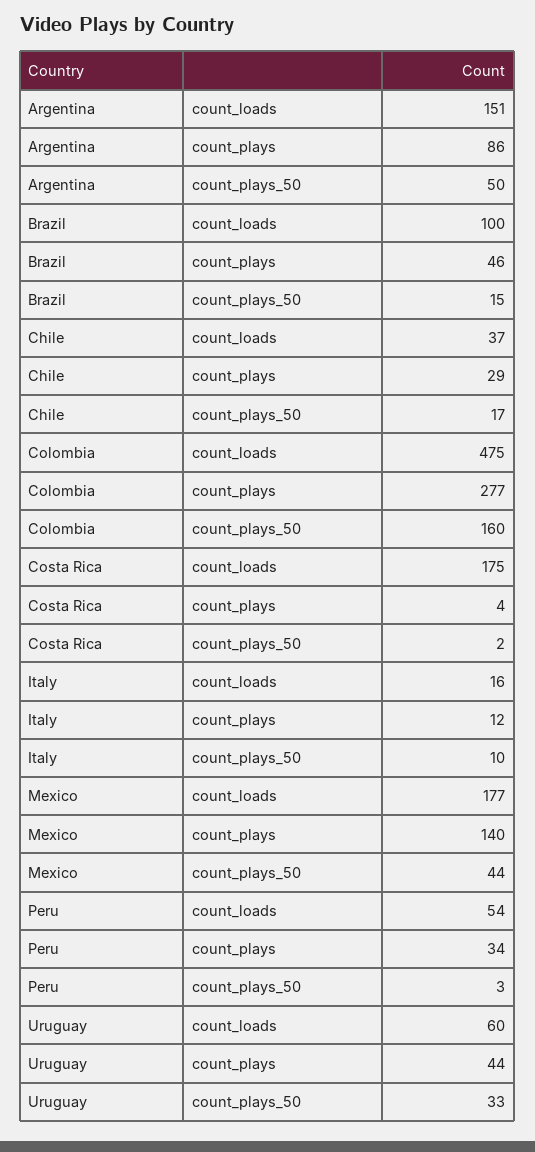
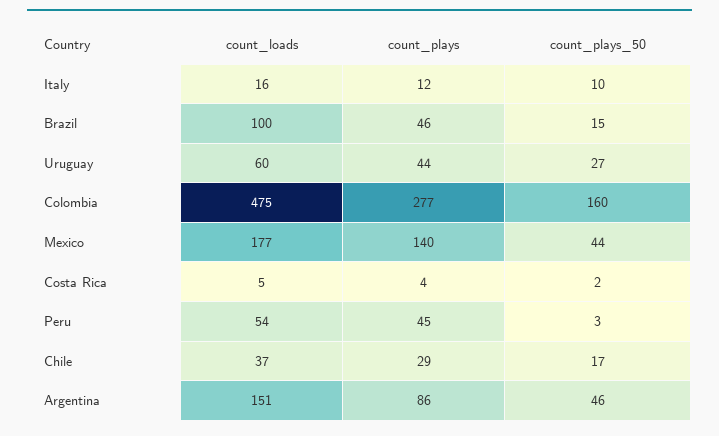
Argentina, count_plays_50: 50 -> 46
Costa Rica, count_loads: 175 -> 5
Peru, count_plays: 34 -> 45
Uruguay, count_plays_50: 33 -> 27

